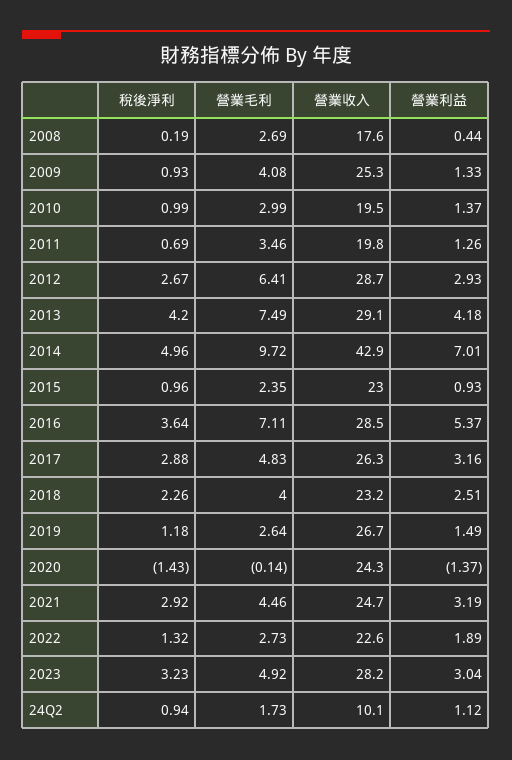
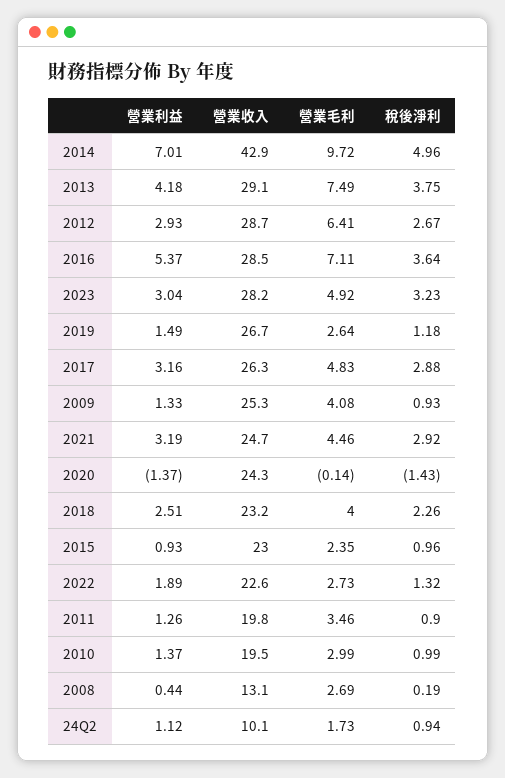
營業收入, 2008: 17.6 -> 13.1
稅後淨利, 2011: 0.69 -> 0.9
稅後淨利, 2013: 4.2 -> 3.75

